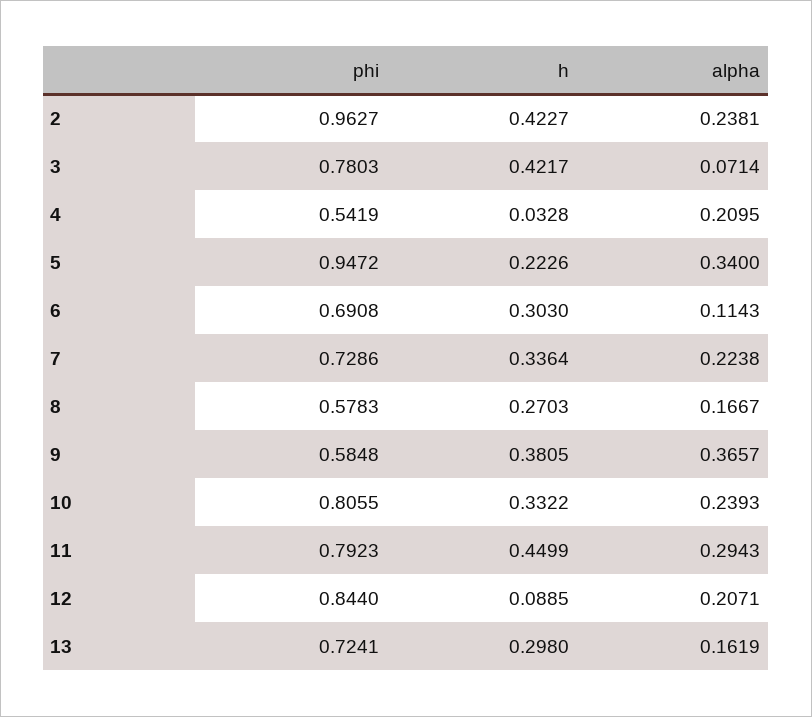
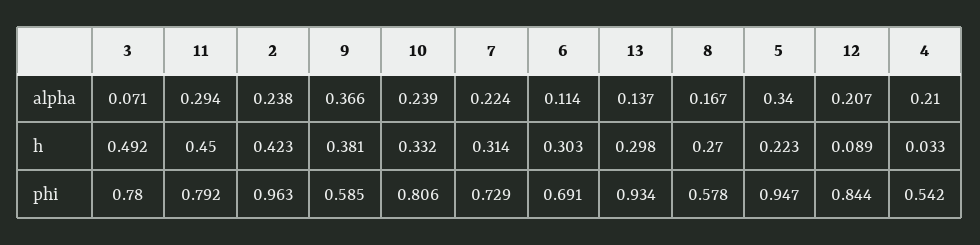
h, 3: 0.4217 -> 0.492
h, 7: 0.3364 -> 0.314
phi, 13: 0.7241 -> 0.934
alpha, 13: 0.1619 -> 0.137

